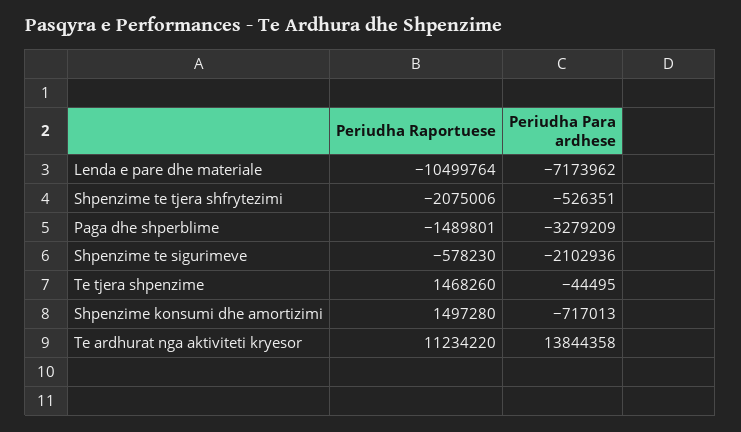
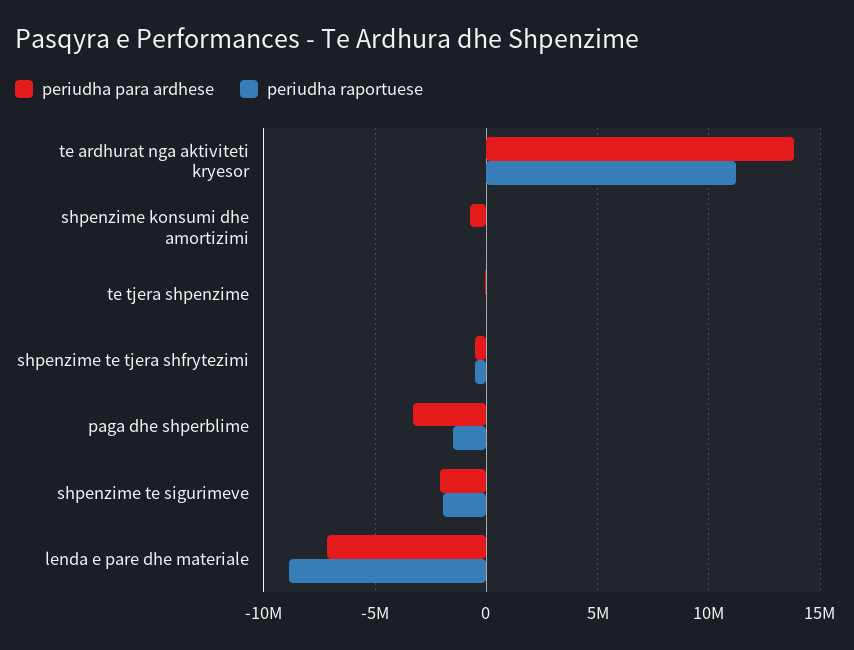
Periudha Raportuese, Lenda e pare dhe materiale: -10499764 -> -9000000
Periudha Raportuese, Shpenzime te tjera shfrytezimi: -2075006 -> -500000
Periudha Raportuese, Shpenzime te sigurimeve: -578230 -> -2000000
Periudha Raportuese, Te tjera shpenzime: 1468260 -> 0
Periudha Raportuese, Shpenzime konsumi dhe amortizimi: 1497280 -> 0

